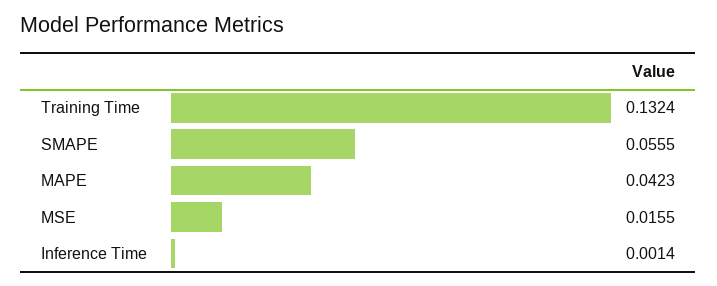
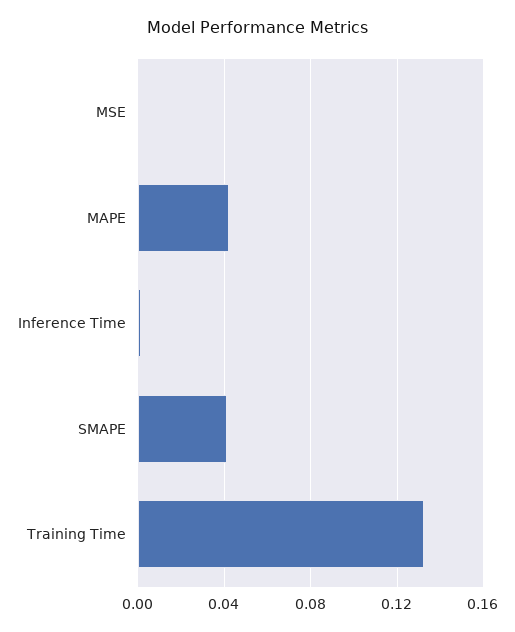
SMAPE: 0.0555 -> 0.04
MSE: 0.0155 -> 0

